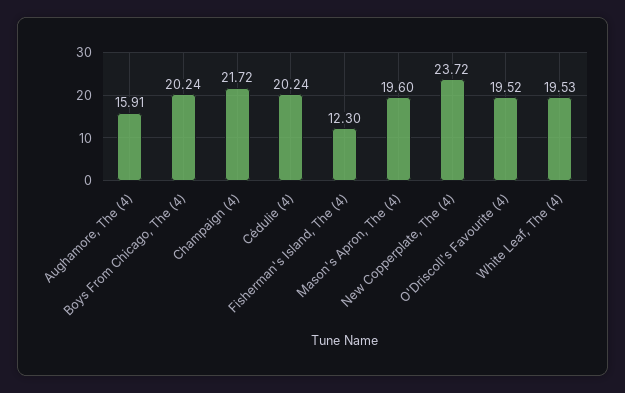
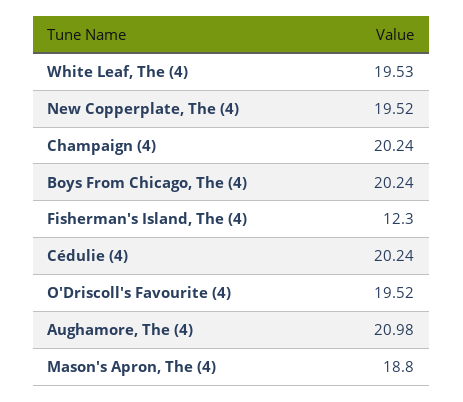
Aughamore, The (4): 15.91 -> 20.98
Champaign (4): 21.72 -> 20.24
Mason's Apron, The (4): 19.6 -> 18.8
New Copperplate, The (4): 23.72 -> 19.52

